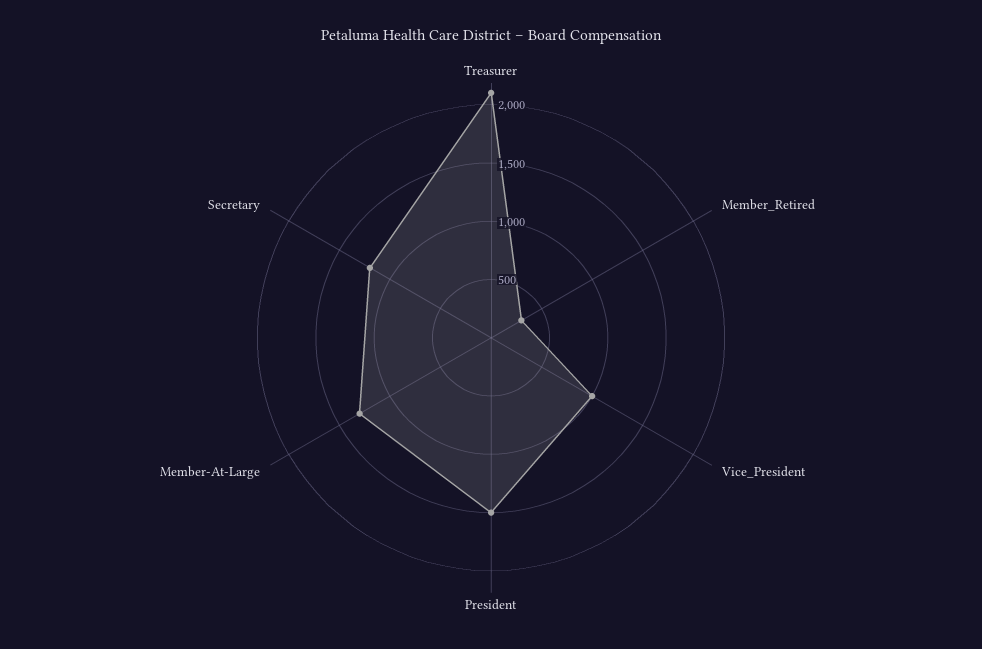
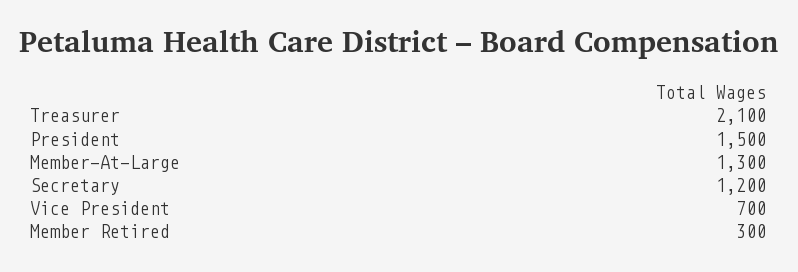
Vice_President: 1000 -> 700

